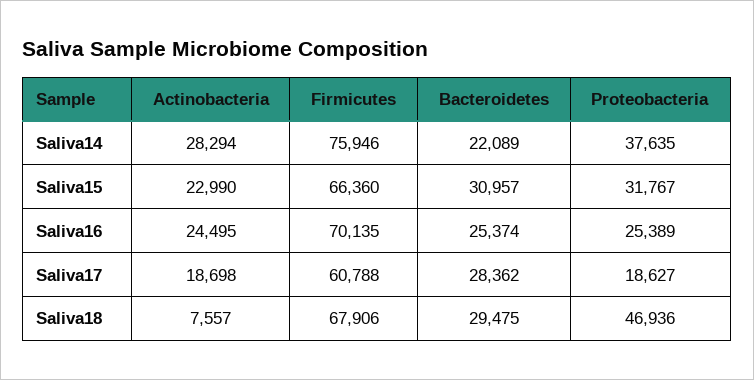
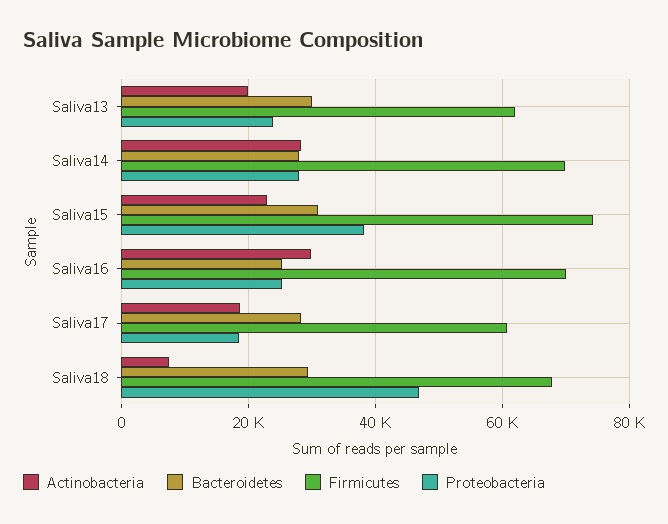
Firmicutes, Saliva14: 75946 -> 70000
Bacteroidetes, Saliva14: 22089 -> 28000
Proteobacteria, Saliva14: 37635 -> 28000
Firmicutes, Saliva15: 66360 -> 74000
Proteobacteria, Saliva15: 31767 -> 38000
Actinobacteria, Saliva16: 24495 -> 30000
Actinobacteria, Saliva13: none -> 20000
Bacteroidetes, Saliva13: none -> 30000
Firmicutes, Saliva13: none -> 62000
Proteobacteria, Saliva13: none -> 24000

